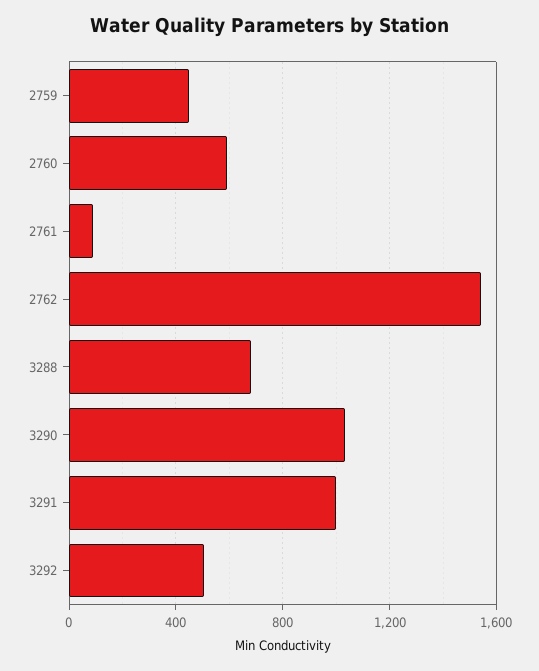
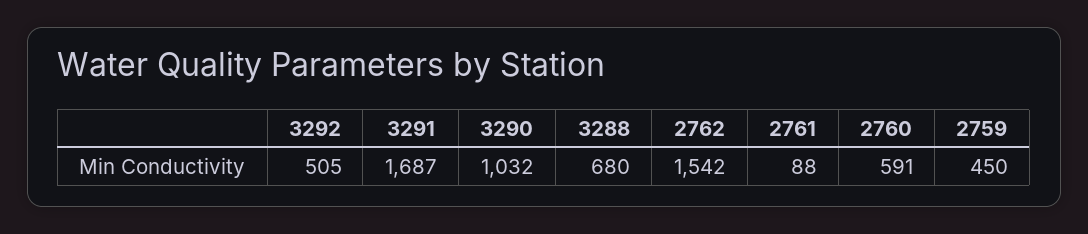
3291: 1000 -> 1687

